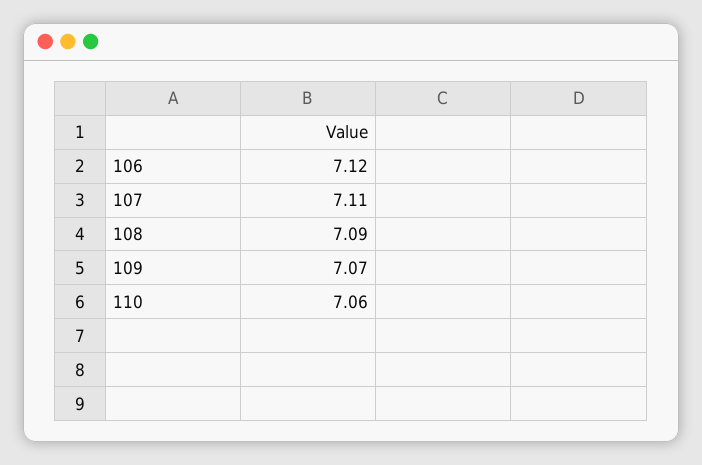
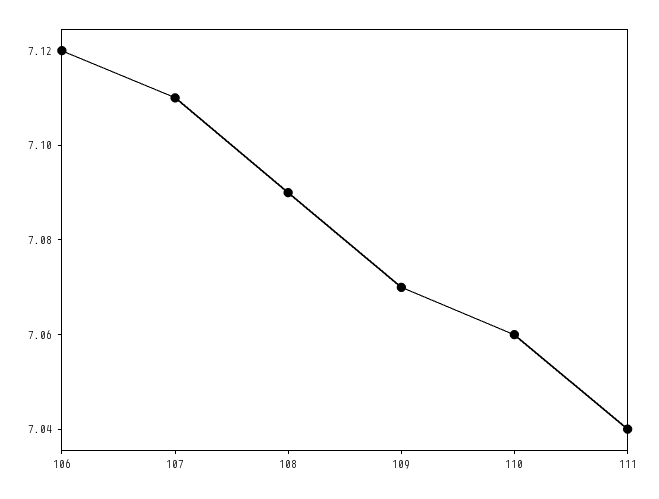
111: none -> 7.04

